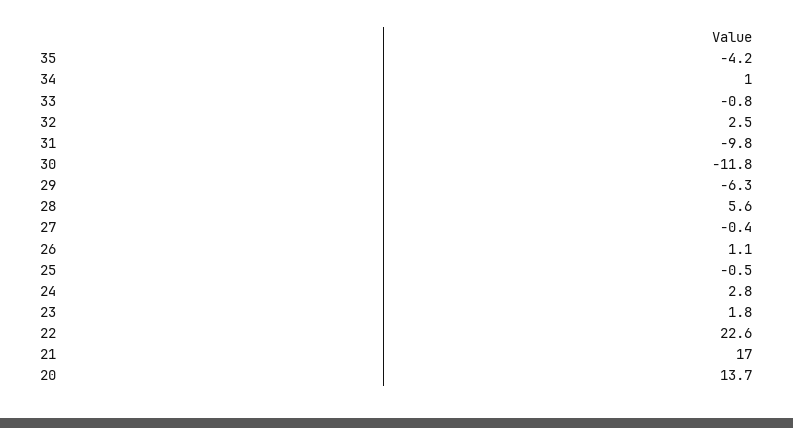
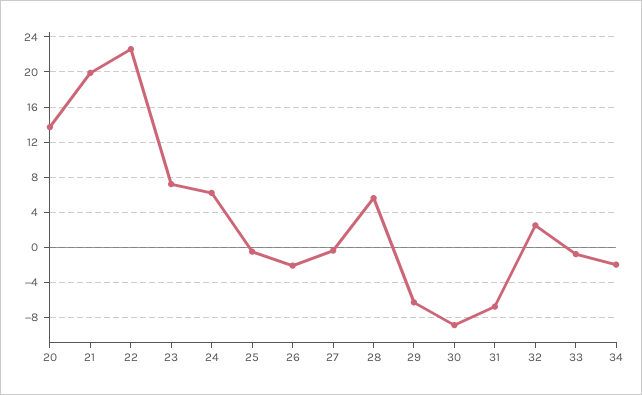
35: -4.2 -> none
34: 1 -> -2
31: -9.8 -> -7
30: -11.8 -> -9
26: 1.1 -> -2
24: 2.8 -> 6
23: 1.8 -> 7
21: 17 -> 20

